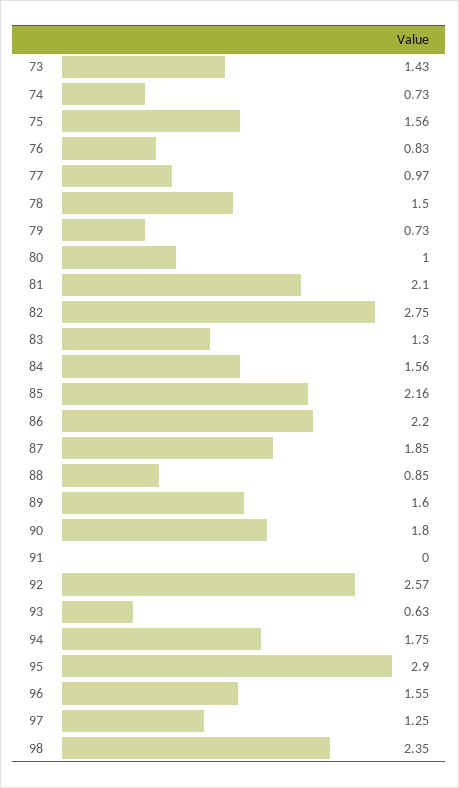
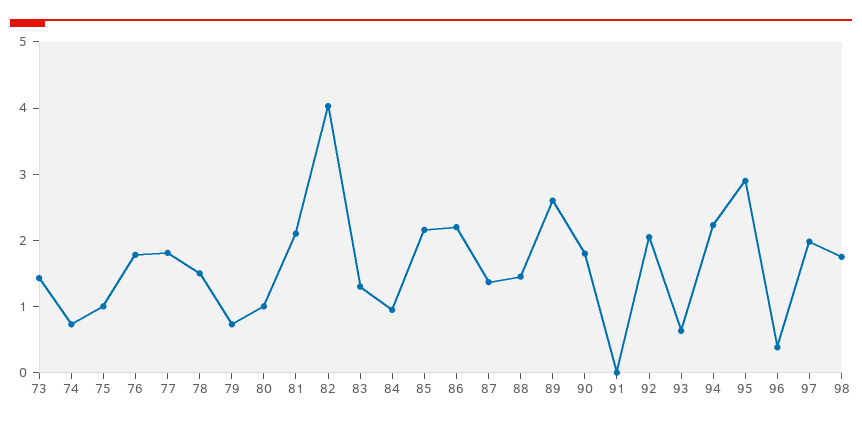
75: 1.56 -> 1
76: 0.83 -> 1.8
77: 0.97 -> 1.8
82: 2.75 -> 4
84: 1.56 -> 1
87: 1.85 -> 1.4
88: 0.85 -> 1.4
89: 1.6 -> 2.6
92: 2.57 -> 2
94: 1.75 -> 2.2
96: 1.55 -> 0.4
97: 1.25 -> 2
98: 2.35 -> 1.8

